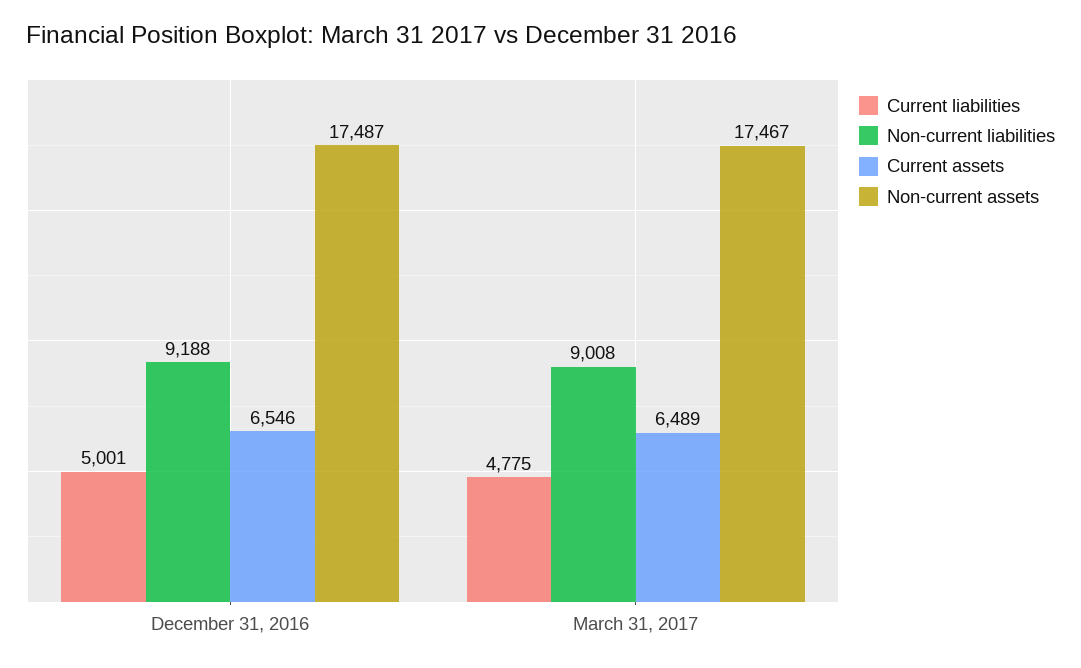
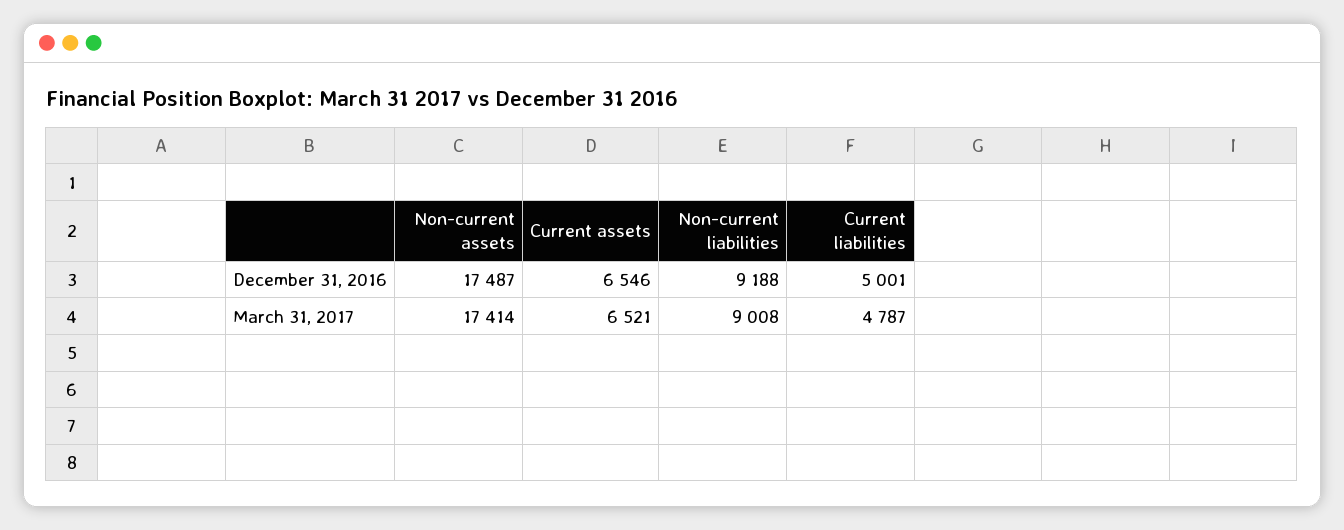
Current liabilities, March 31, 2017: 4775 -> 4787
Current assets, March 31, 2017: 6489 -> 6521
Non-current assets, March 31, 2017: 17467 -> 17414

